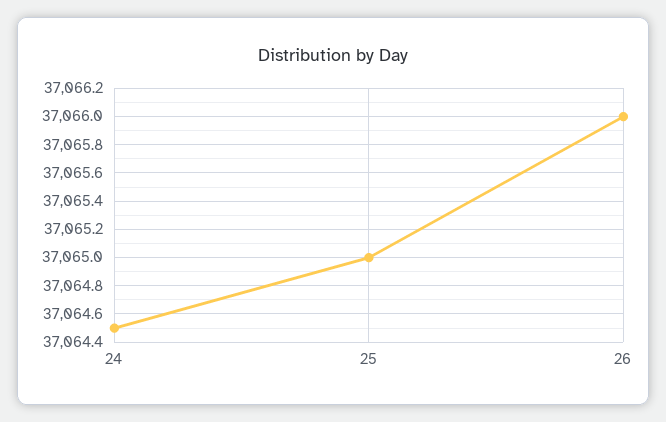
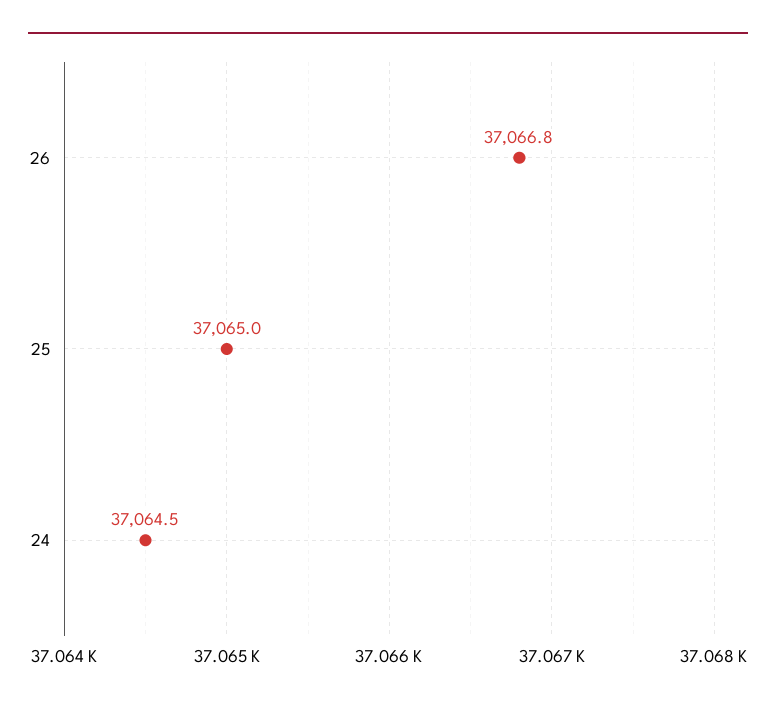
26: 37066 -> 37066.8

